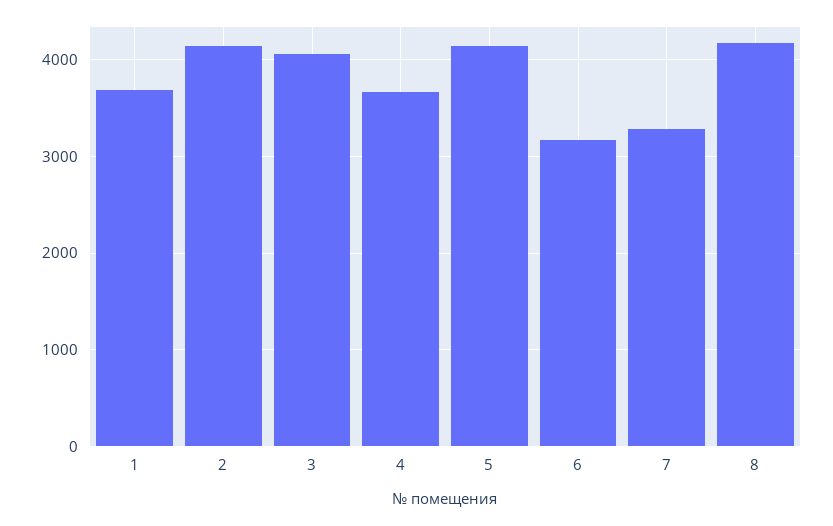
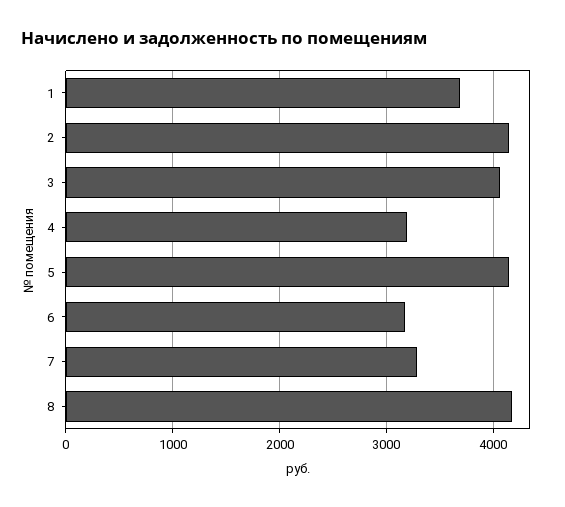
4: 3700 -> 3200

